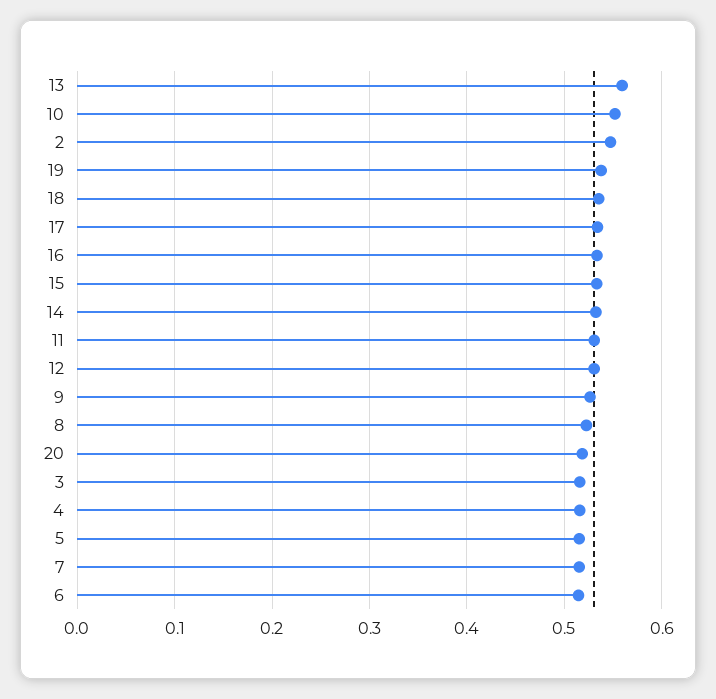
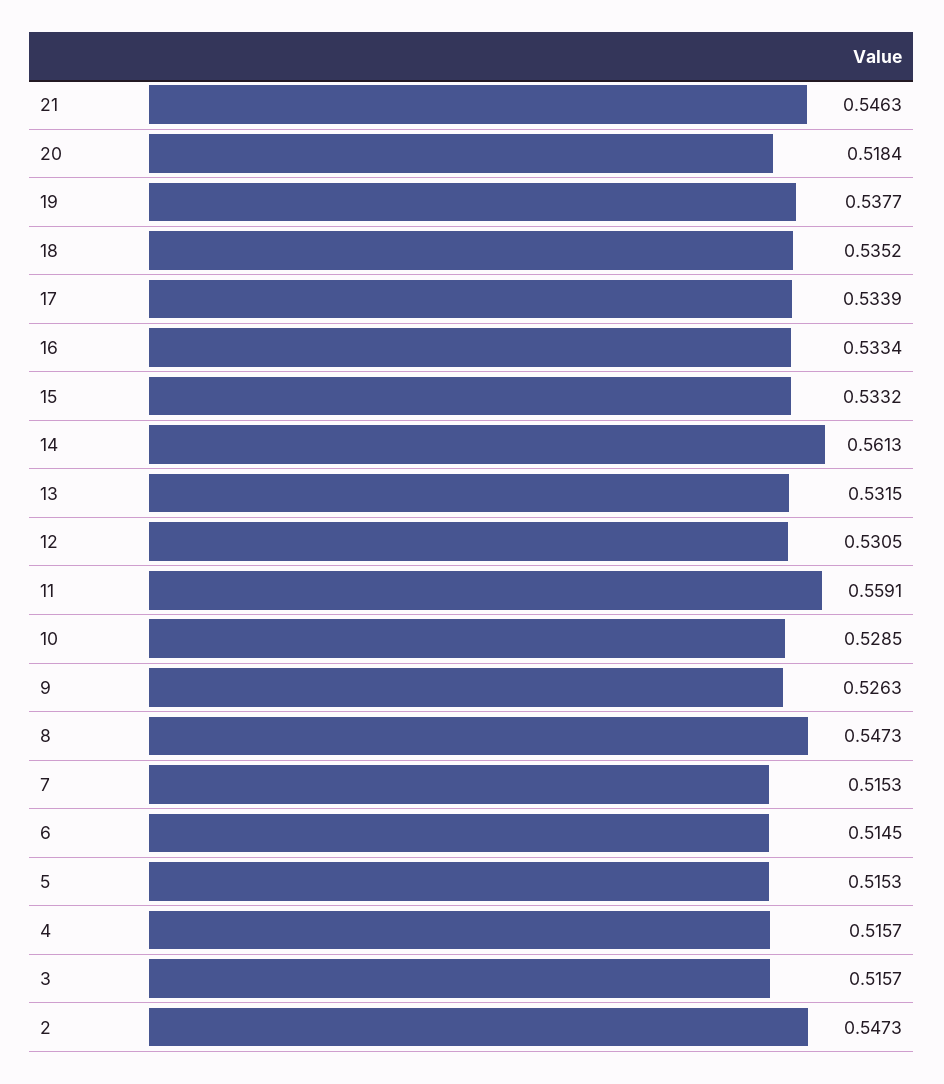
13: 0.56 -> 0.5315
10: 0.55 -> 0.5285
14: 0.53 -> 0.5613
11: 0.53 -> 0.5591
8: 0.52 -> 0.5473
21: none -> 0.5463

